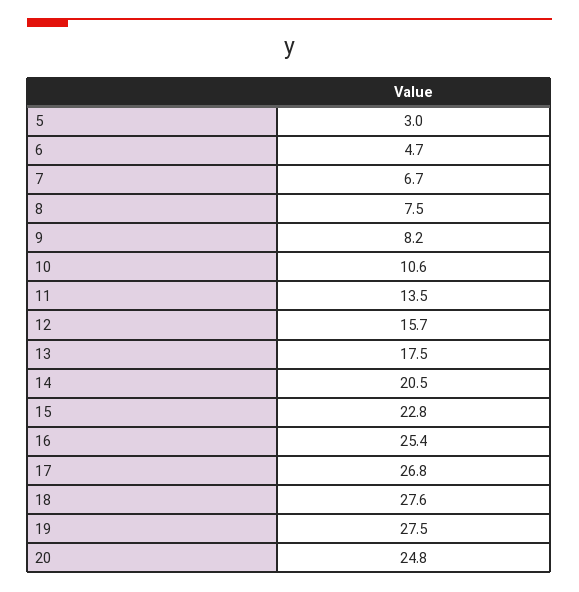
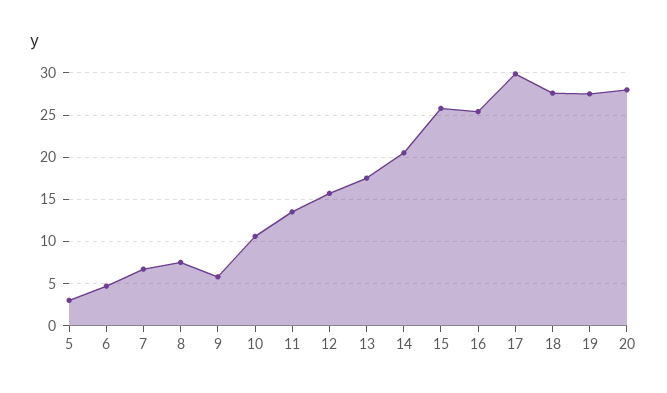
9: 8.2 -> 6
15: 22.8 -> 26
17: 26.8 -> 30
20: 24.8 -> 28

